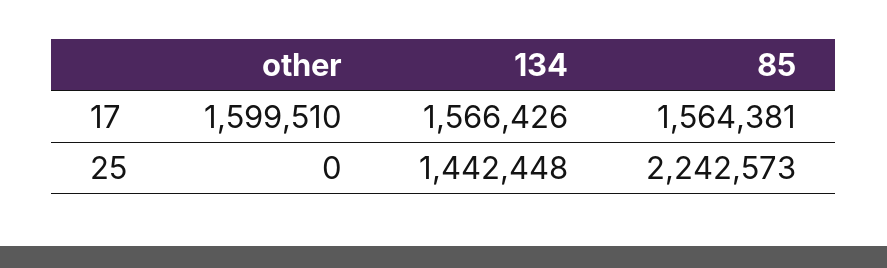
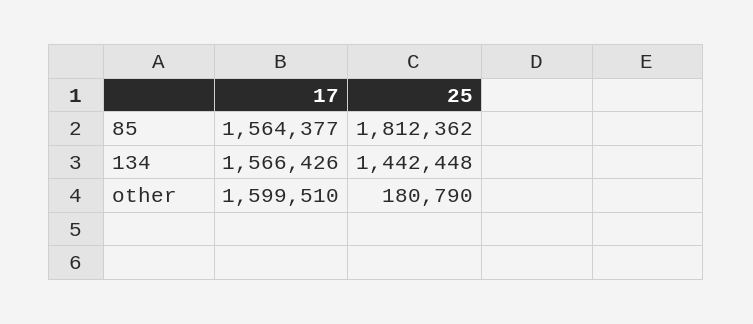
85, 17: 1564381 -> 1564377
other, 25: 0 -> 180790
85, 25: 2242573 -> 1812362

